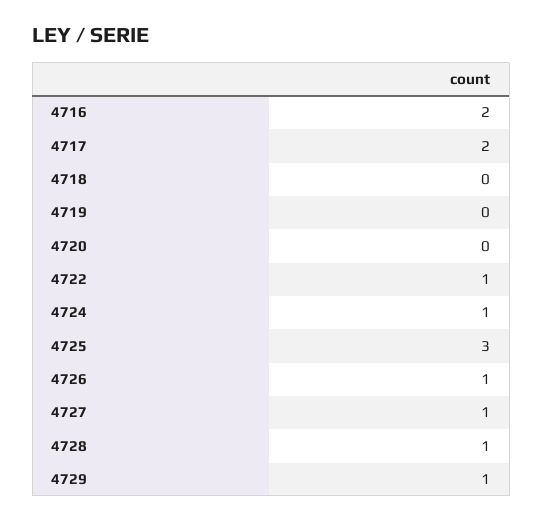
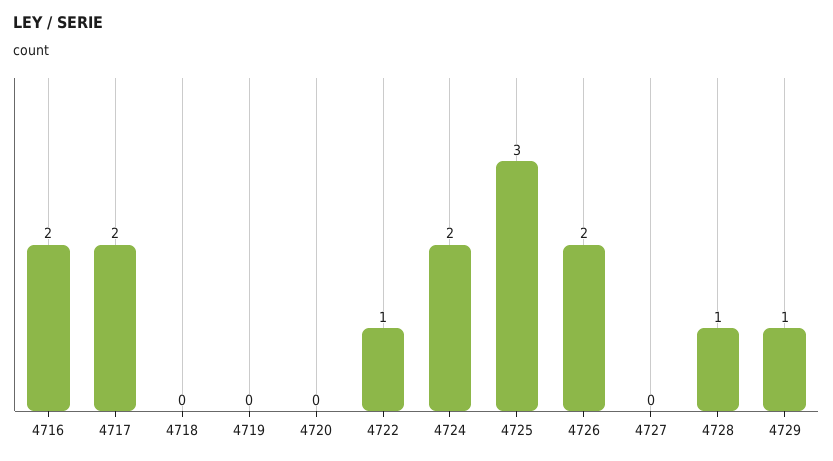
4724: 1 -> 2
4726: 1 -> 2
4727: 1 -> 0

